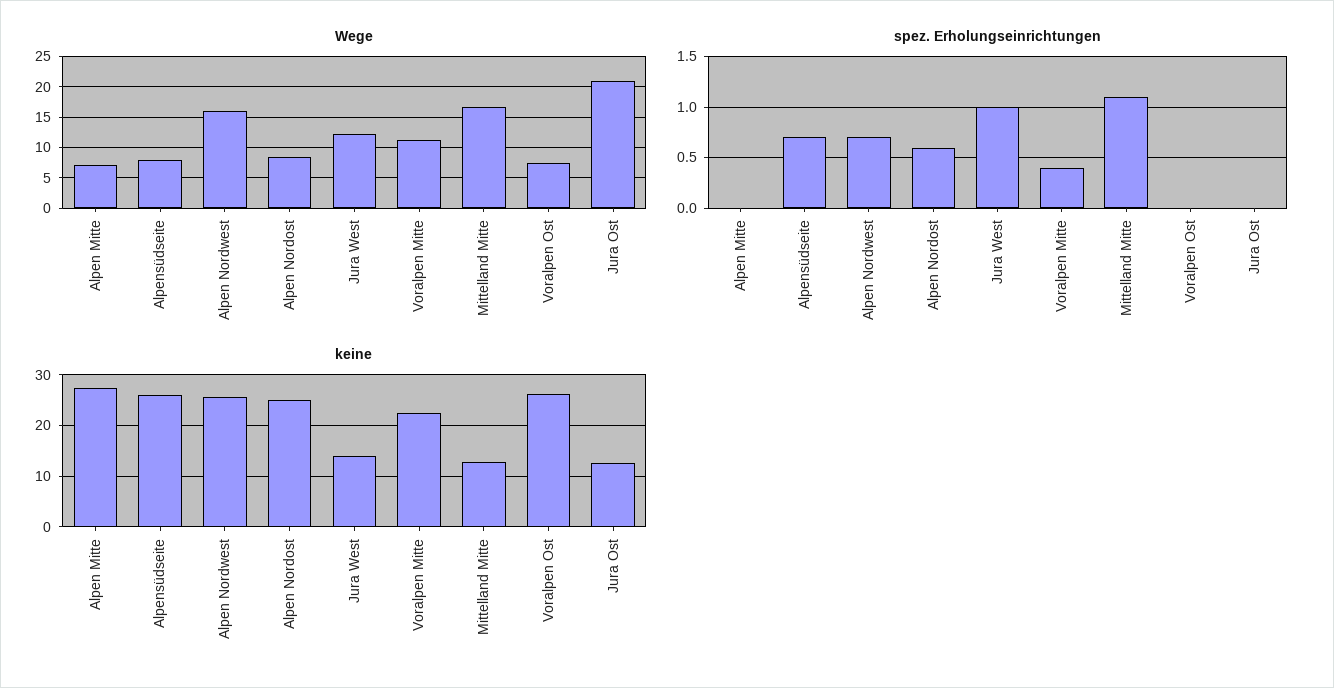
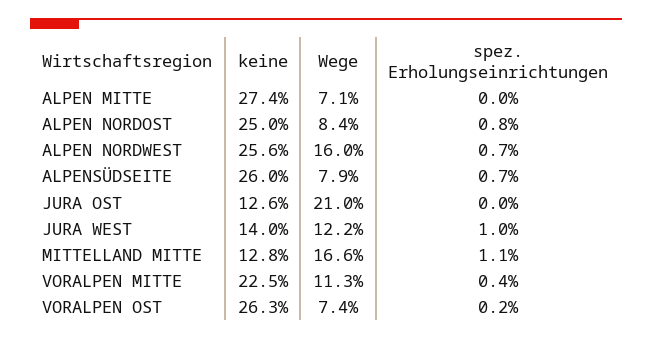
spez. Erholungseinrichtungen, Alpen Nordost: 0.6 -> 0.8
spez. Erholungseinrichtungen, Voralpen Ost: 0 -> 0.2

